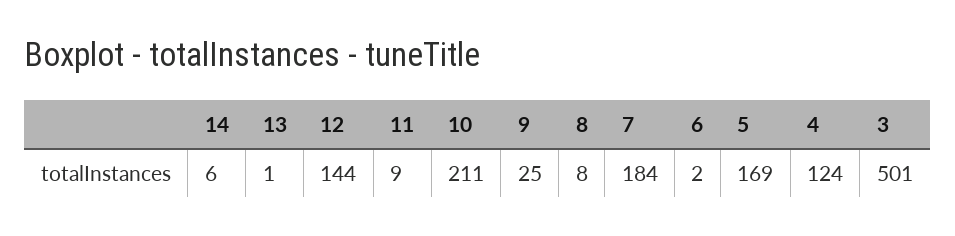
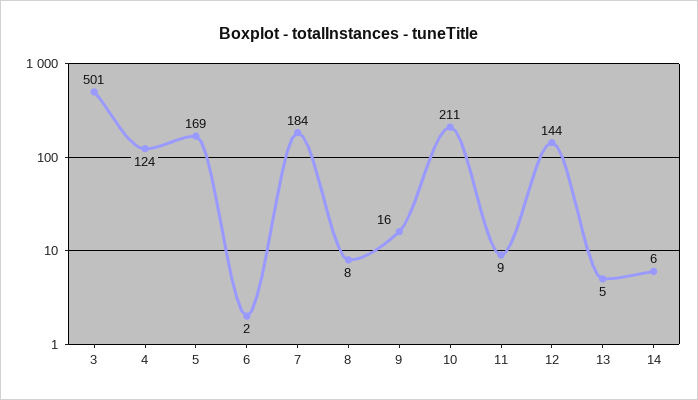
13: 1 -> 5
9: 25 -> 16

